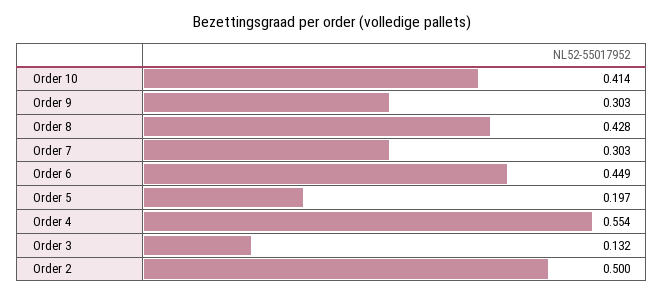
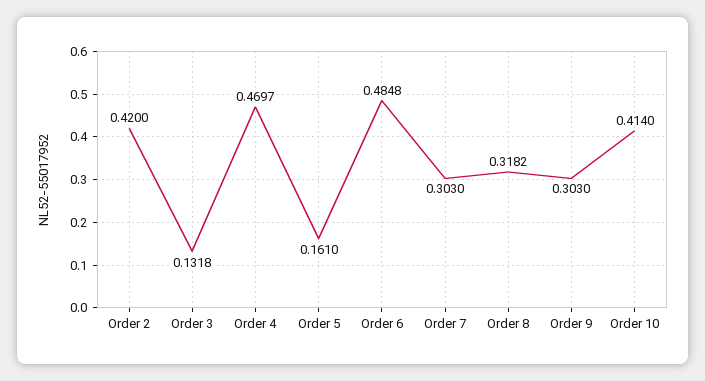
Order 8: 0.428 -> 0.3182
Order 6: 0.449 -> 0.4848
Order 5: 0.197 -> 0.161
Order 4: 0.554 -> 0.4697
Order 2: 0.5 -> 0.42

